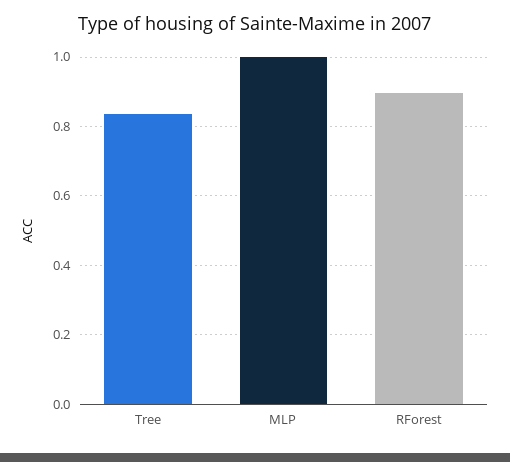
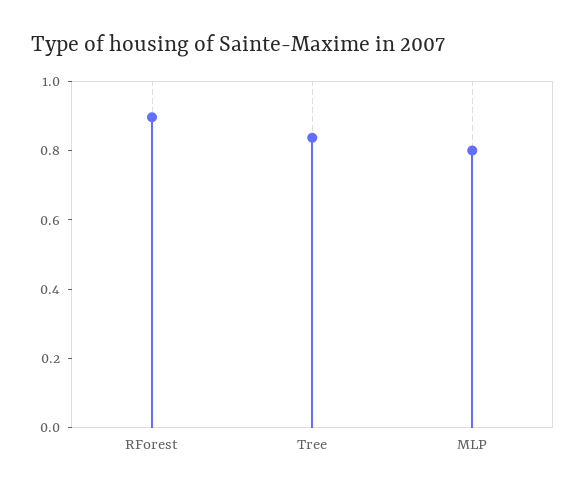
MLP: 1 -> 0.8

